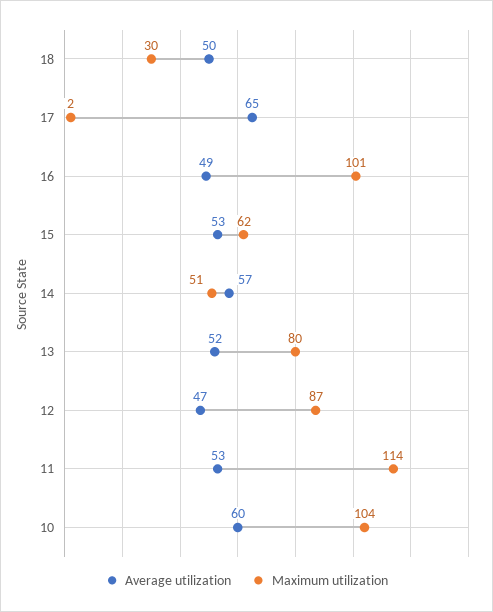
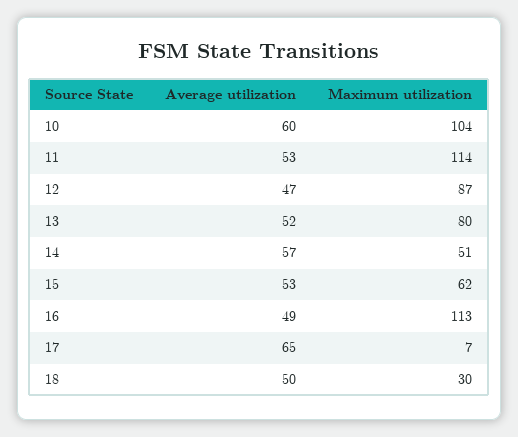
Maximum utilization, 17: 2 -> 7
Maximum utilization, 16: 101 -> 113

